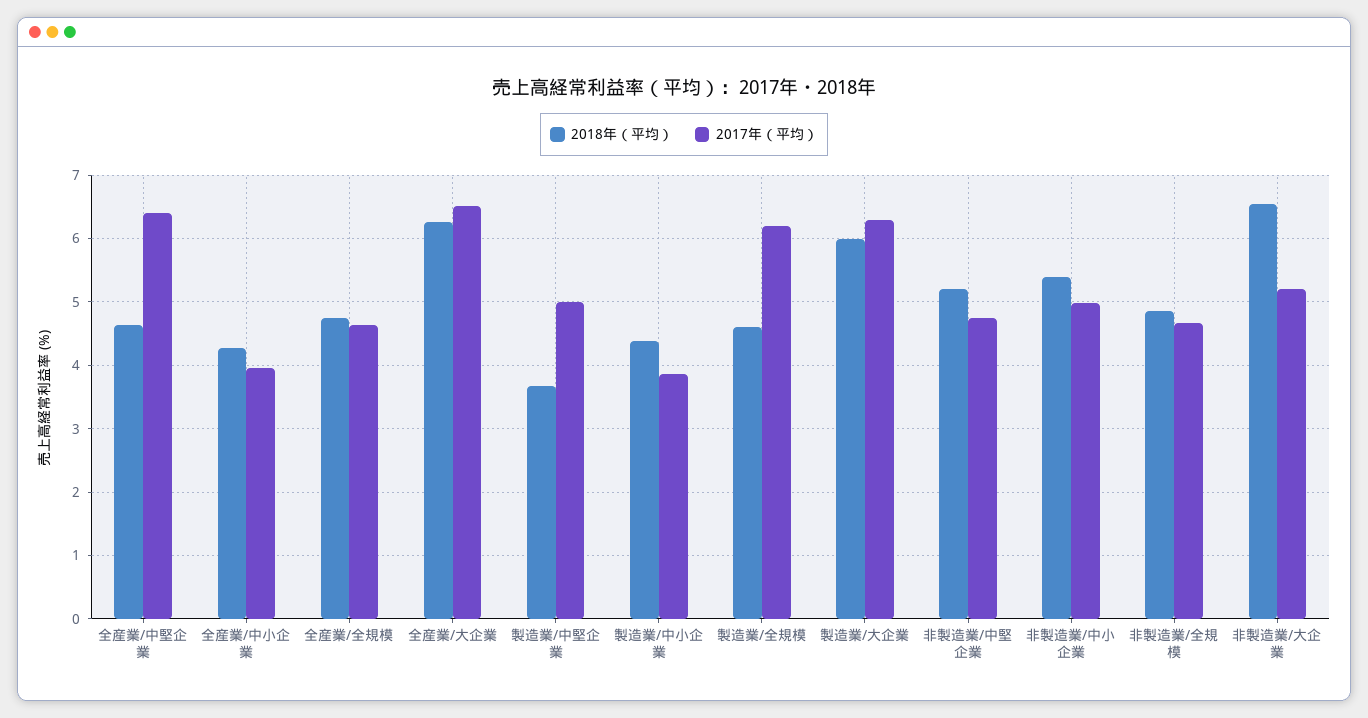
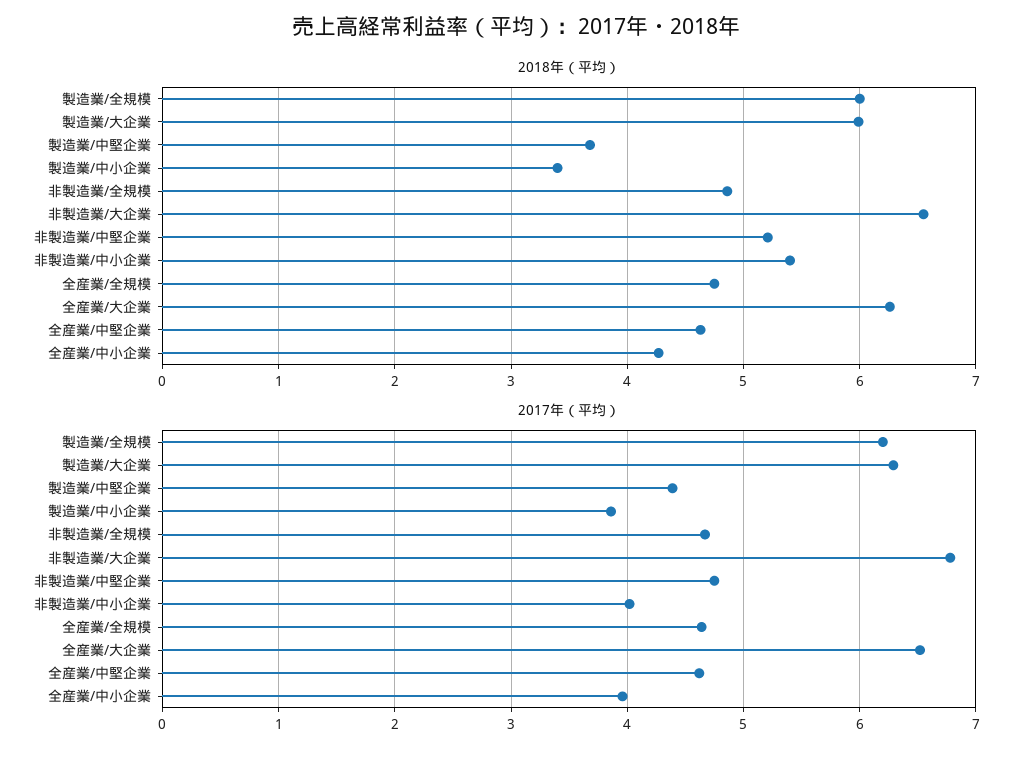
2017年（平均）, 全産業/中堅企業: 6.4 -> 4.6
2017年（平均）, 製造業/中堅企業: 5 -> 4.4
2018年（平均）, 製造業/中小企業: 4.4 -> 3.4
2018年（平均）, 製造業/全規模: 4.6 -> 6
2017年（平均）, 非製造業/中小企業: 5 -> 4
2017年（平均）, 非製造業/大企業: 5.2 -> 6.8

